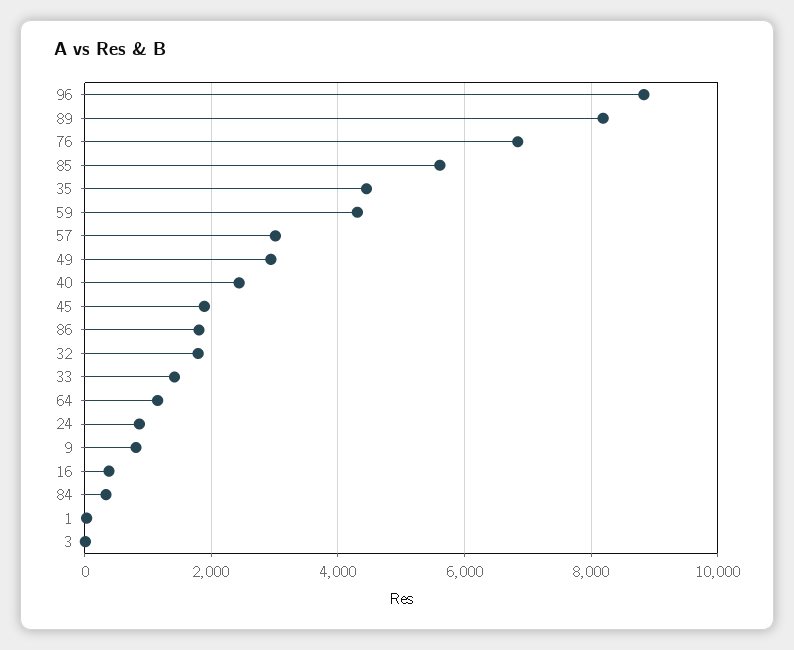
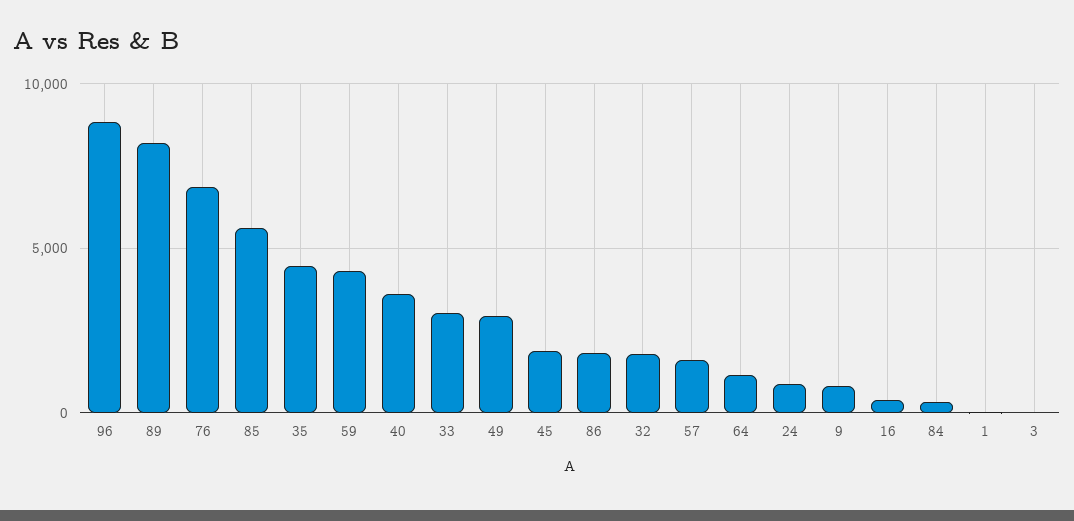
57: 3000 -> 1500
40: 2400 -> 3500
33: 1400 -> 3000

